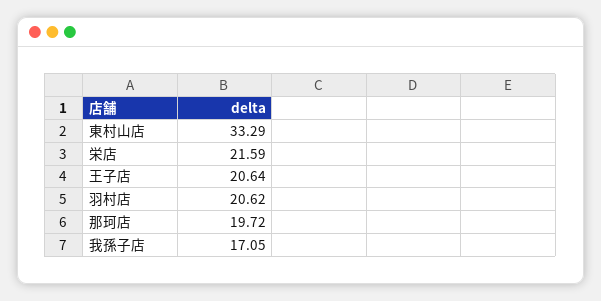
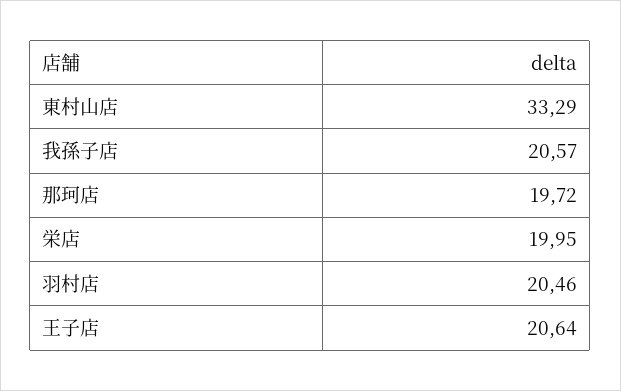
栄店: 21.59 -> 19.95
羽村店: 20.62 -> 20.46
我孫子店: 17.05 -> 20.57

